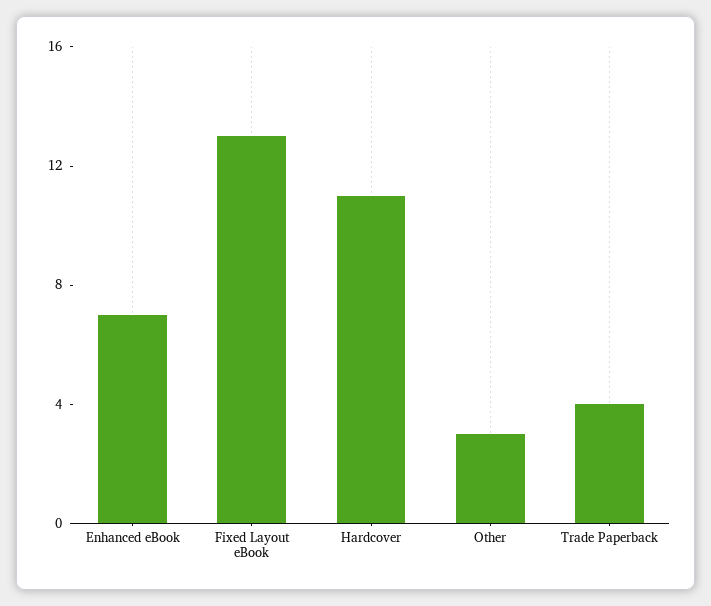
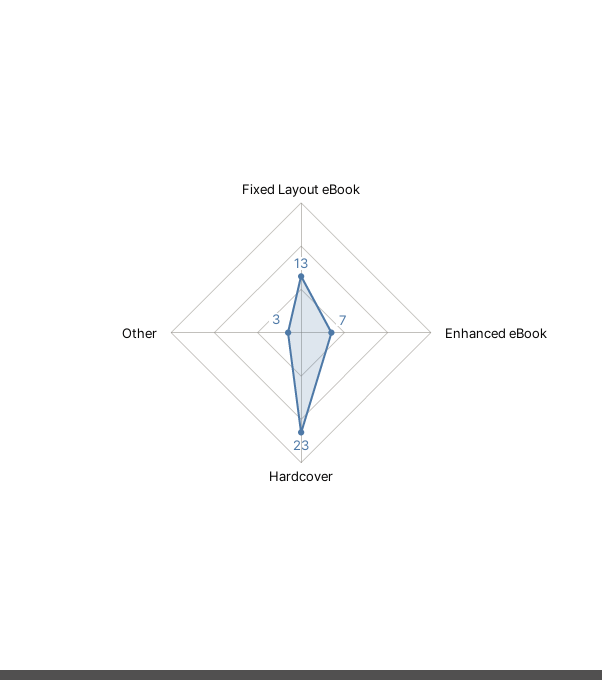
Hardcover: 11 -> 23
Trade Paperback: 4 -> none

